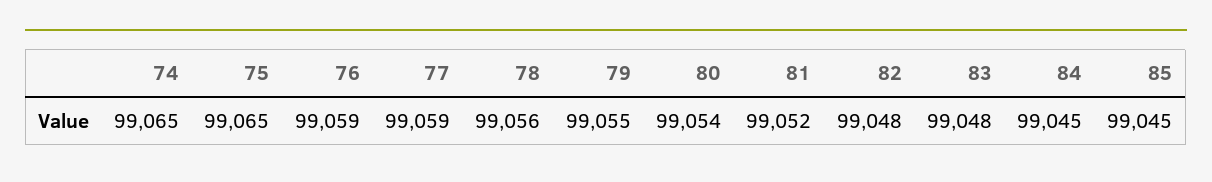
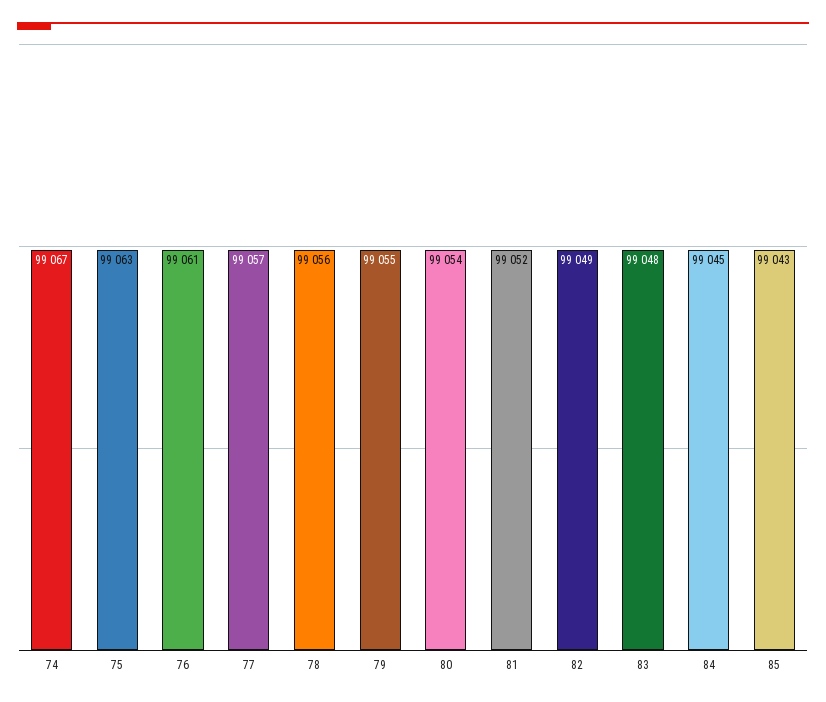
74: 99065 -> 99067
75: 99065 -> 99063
76: 99059 -> 99061
77: 99059 -> 99057
82: 99048 -> 99049
85: 99045 -> 99043

